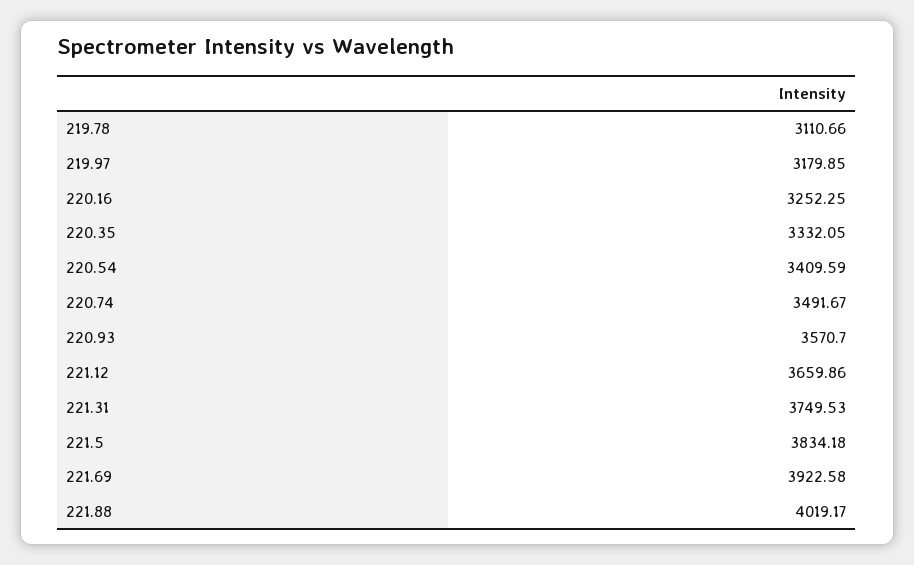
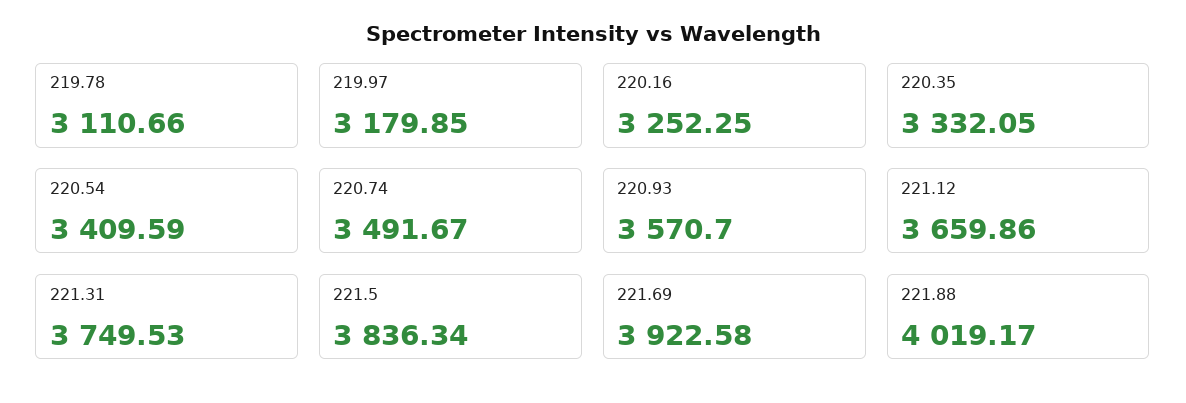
221.5: 3834.18 -> 3836.34

